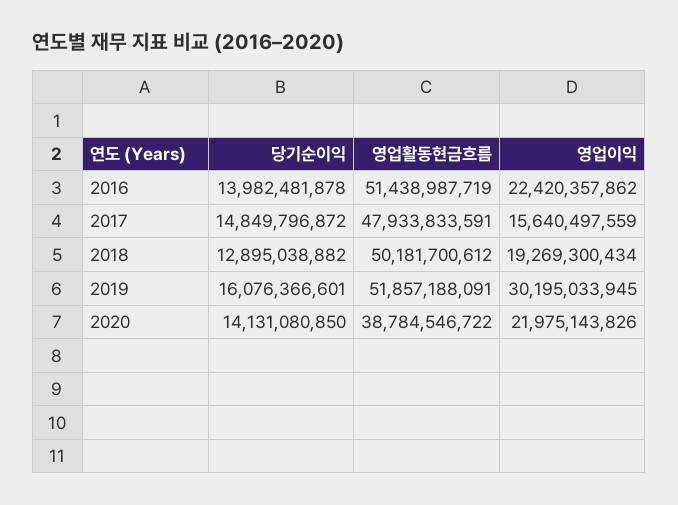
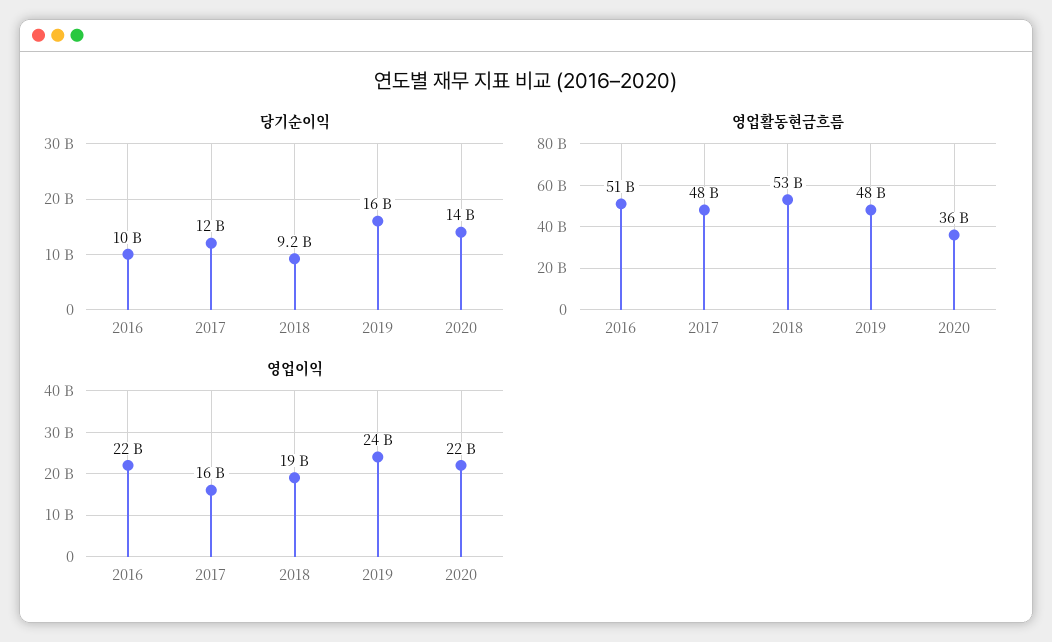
당기순이익, 2016: 13982481878 -> 10000000000
당기순이익, 2017: 14849796872 -> 12000000000
당기순이익, 2018: 12895038882 -> 9200000000
영업활동현금흐름, 2018: 50181700612 -> 53000000000
영업활동현금흐름, 2019: 51857188091 -> 48000000000
영업이익, 2019: 30195033945 -> 24000000000
영업활동현금흐름, 2020: 38784546722 -> 36000000000

